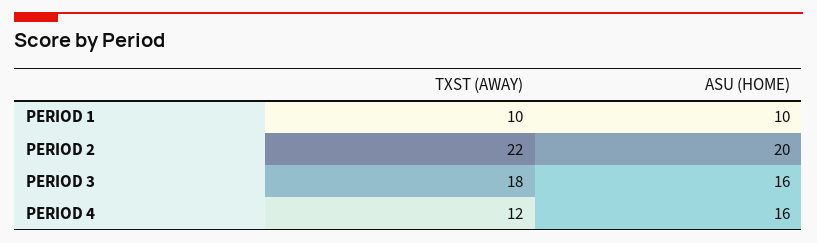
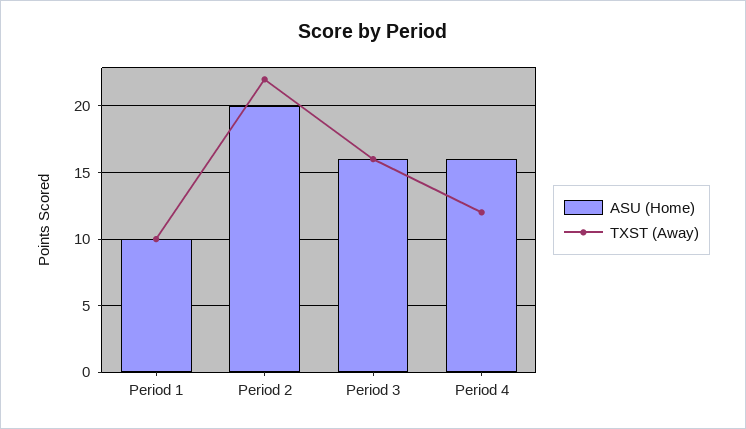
TXST (AWAY), PERIOD 3: 18 -> 16

